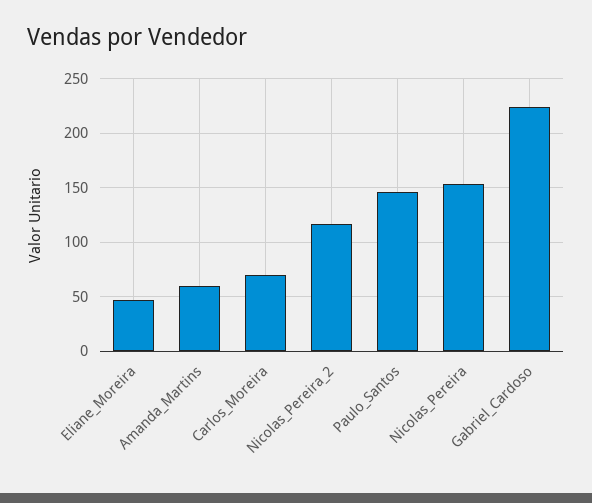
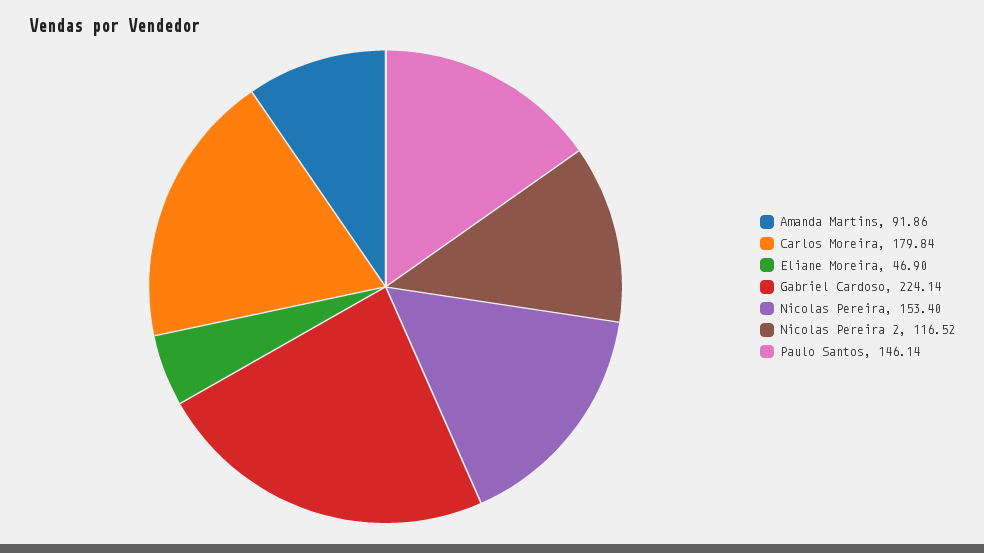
Amanda_Martins: 60 -> 91.86
Carlos_Moreira: 70 -> 179.84

